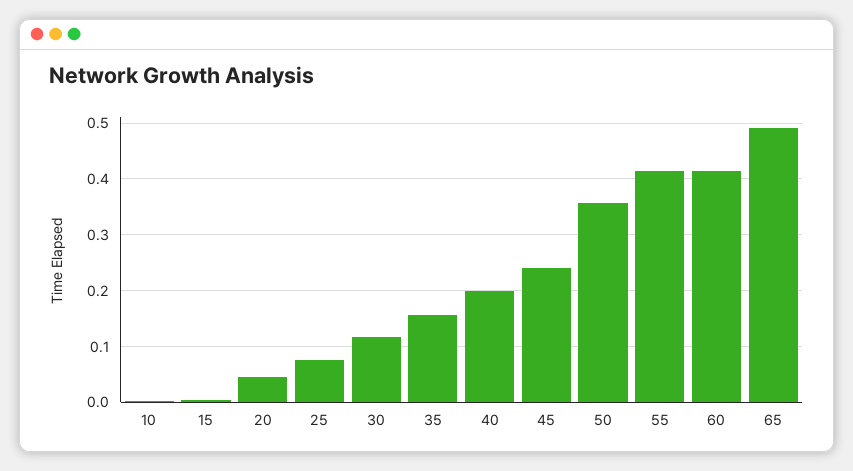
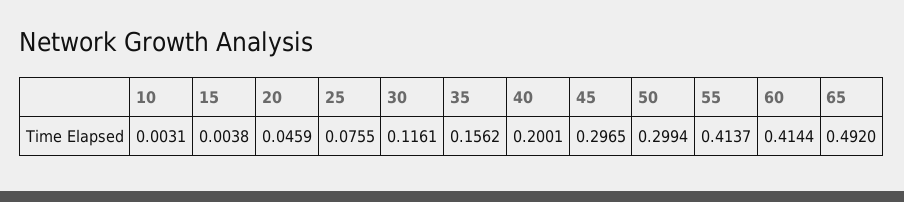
45: 0.24 -> 0.2965
50: 0.36 -> 0.2994

